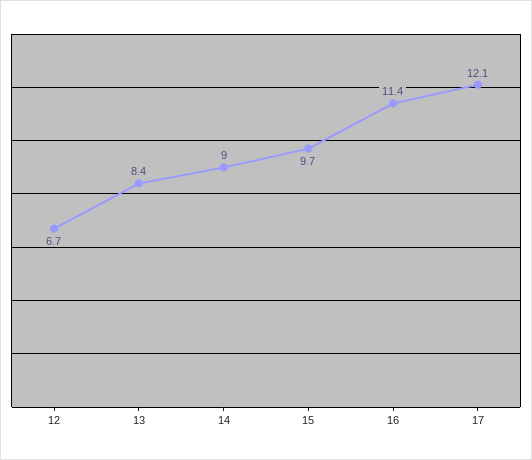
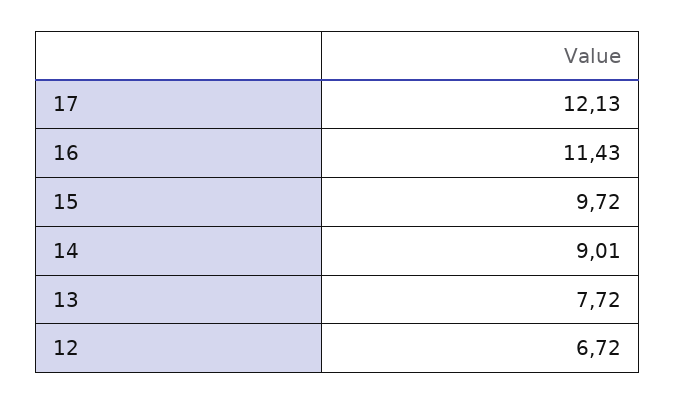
13: 8.4 -> 7.72

